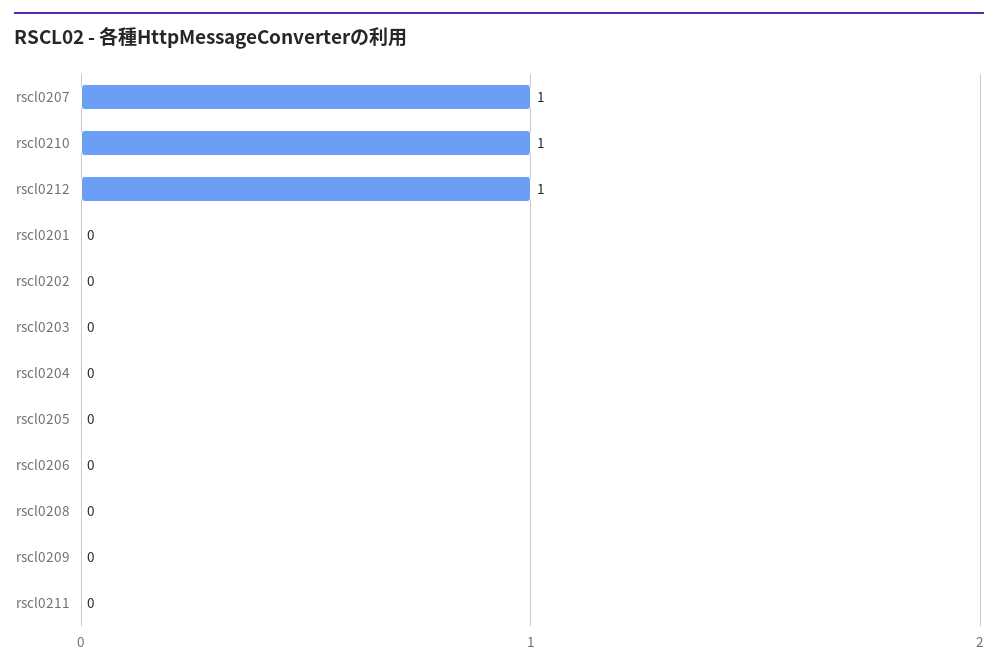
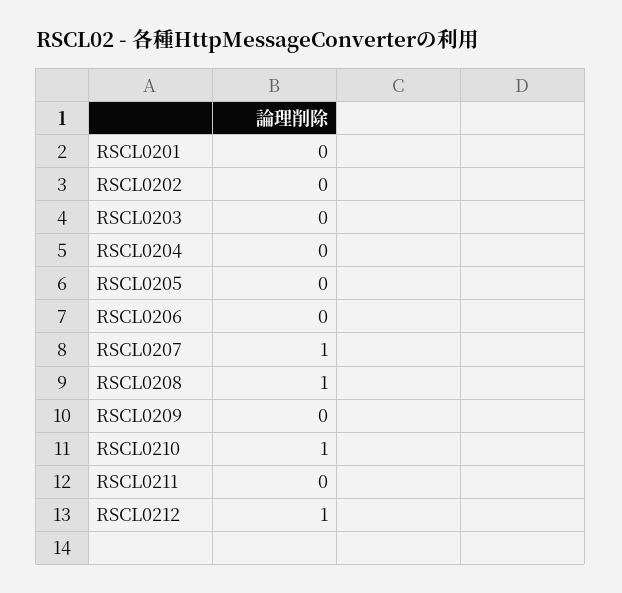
rscl0208: 0 -> 1

